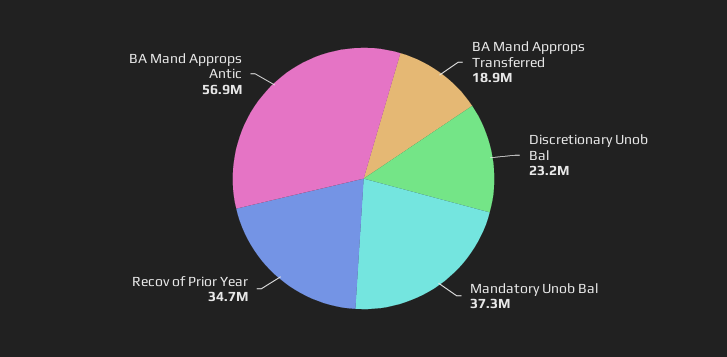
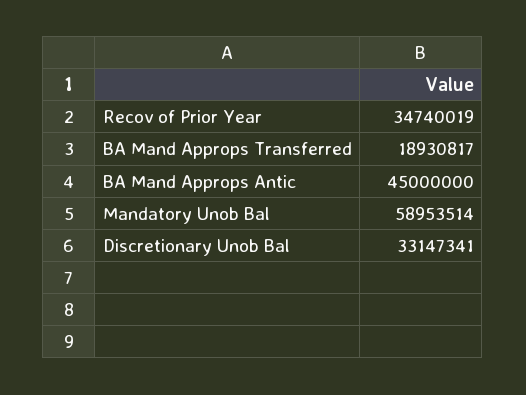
Discretionary Unob Bal: 23200000 -> 33147341
Mandatory Unob Bal: 37300000 -> 58953514
BA Mand Approps Antic: 56900000 -> 45000000

